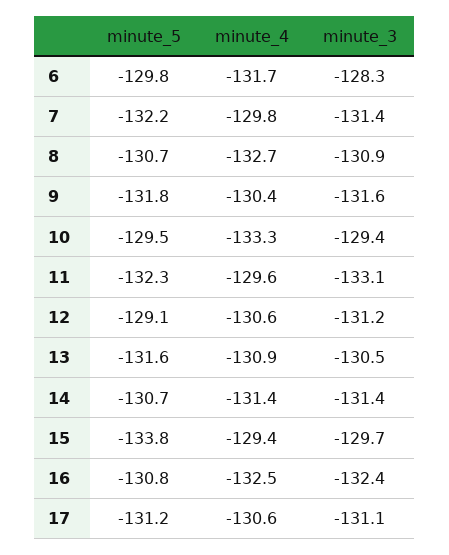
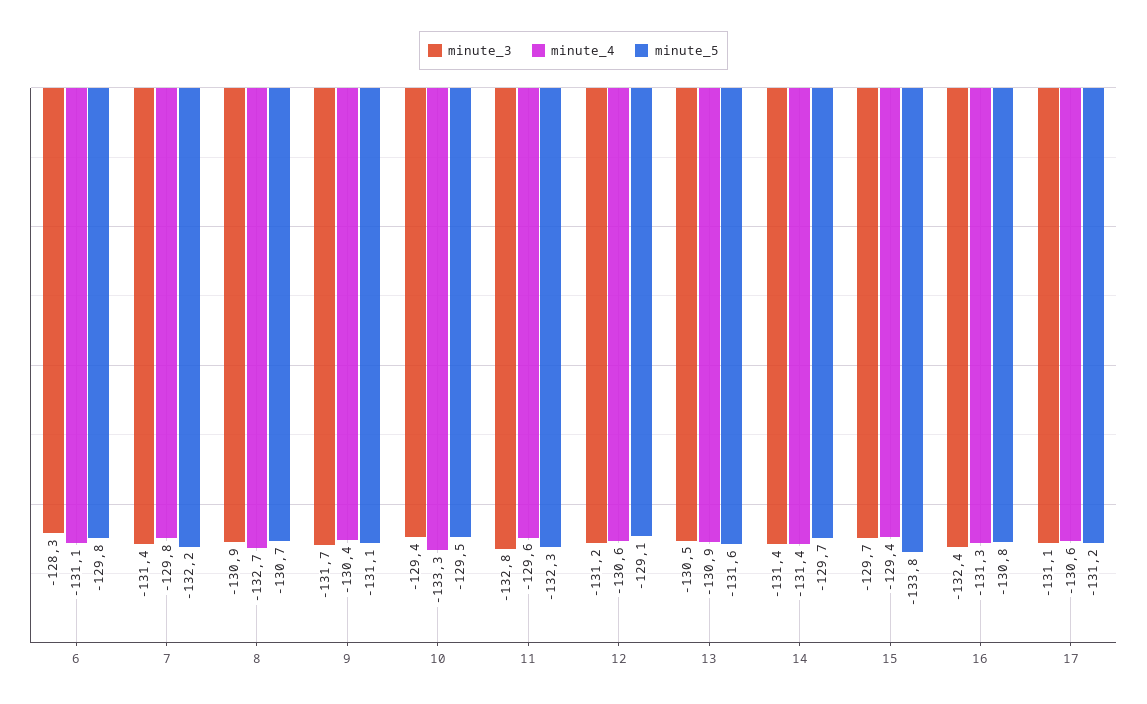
minute_4, 6: -131.7 -> -131.1
minute_5, 9: -131.8 -> -131.1
minute_3, 9: -131.6 -> -131.7
minute_3, 11: -133.1 -> -132.8
minute_5, 14: -130.7 -> -129.7
minute_4, 16: -132.5 -> -131.3

